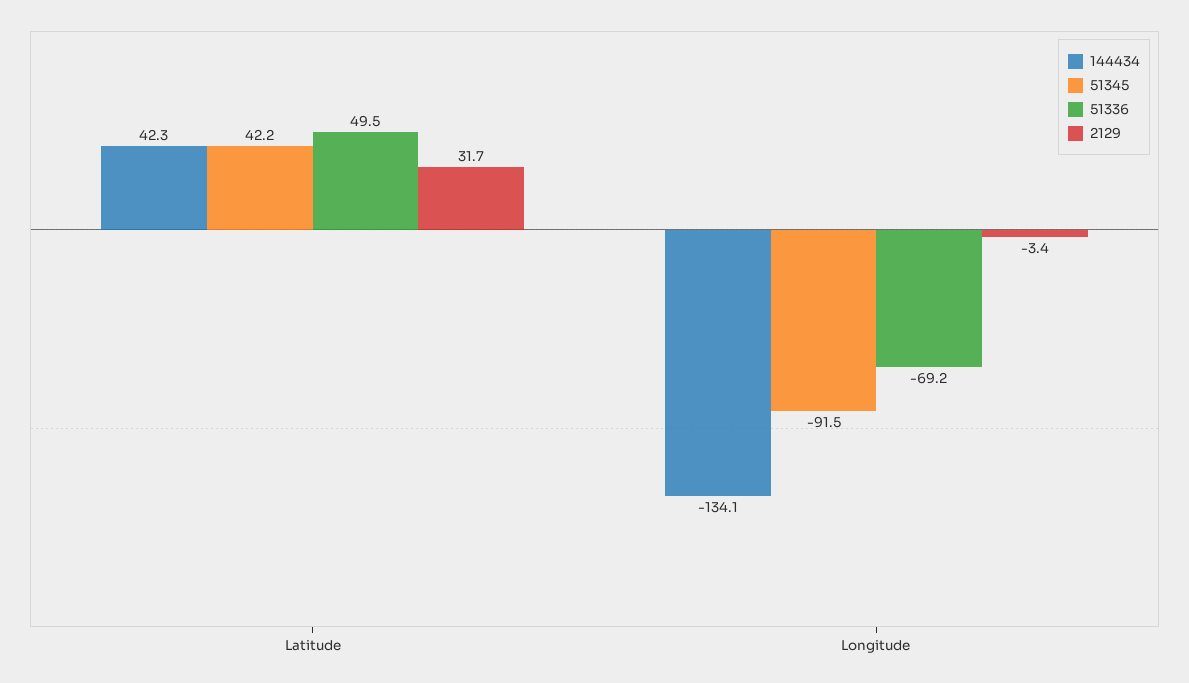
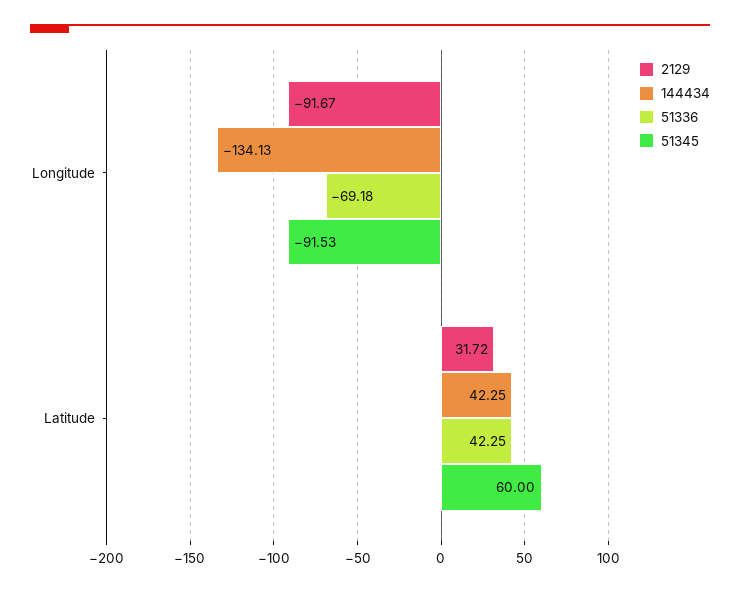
51345, Latitude: 42.2 -> 60
51336, Latitude: 49.5 -> 42.25
2129, Longitude: -3.4 -> -91.67

